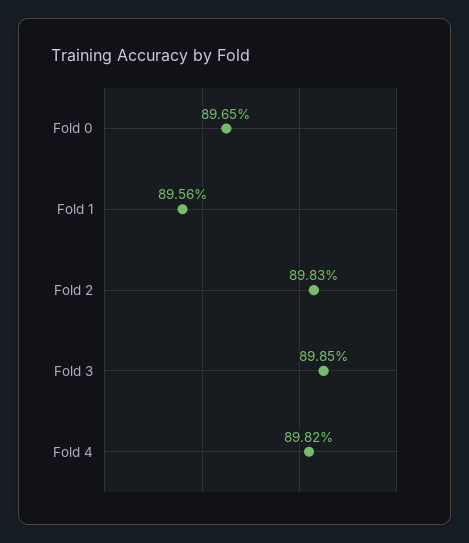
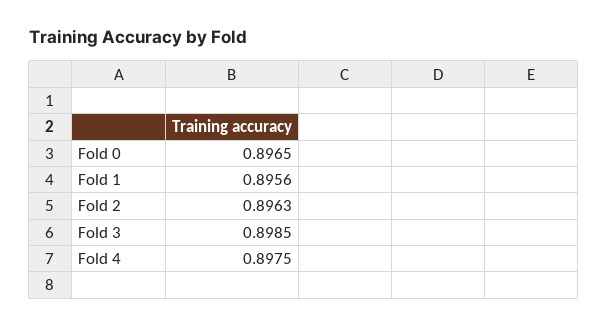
Fold 2: 0.8983 -> 0.8963
Fold 4: 0.8982 -> 0.8975

